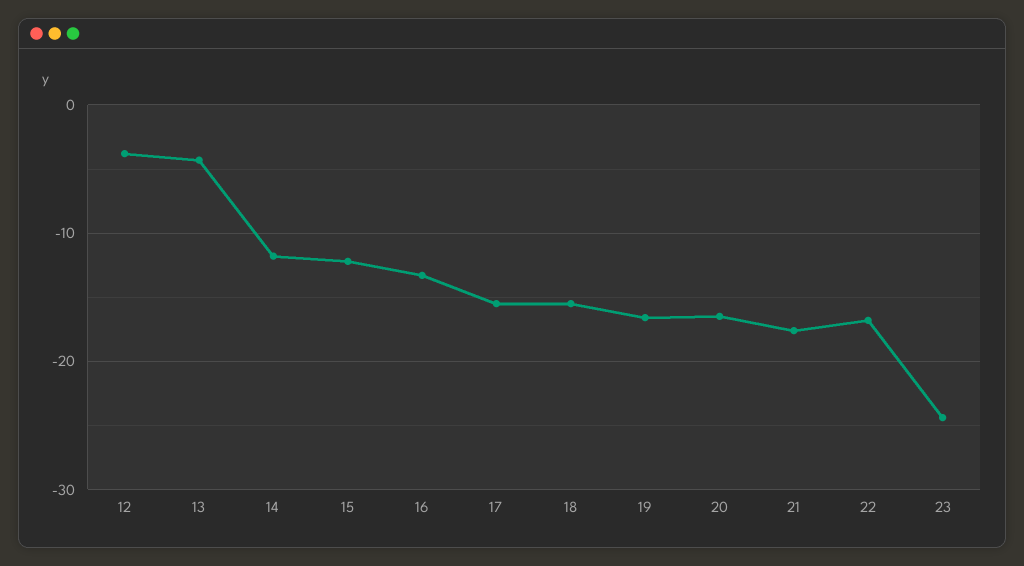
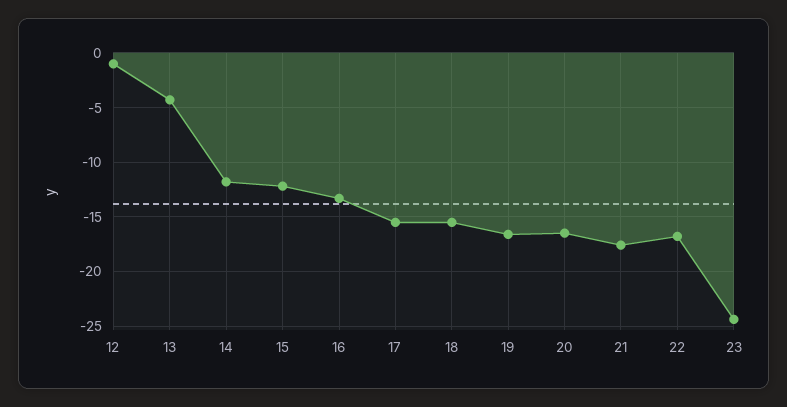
12: -4 -> -1

